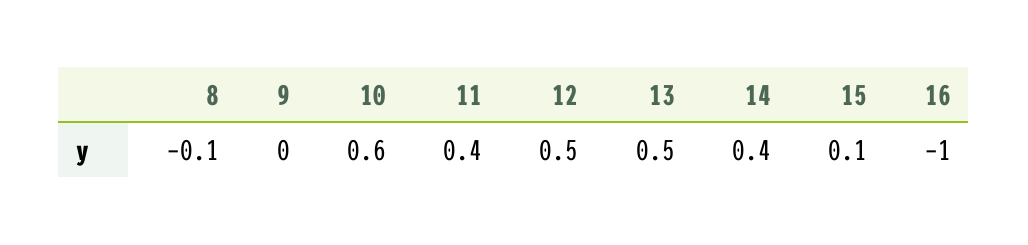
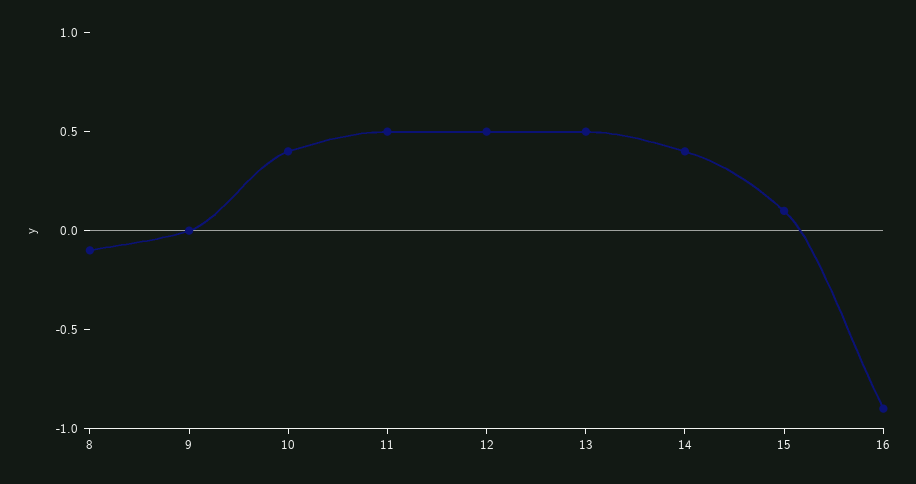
10: 0.6 -> 0.4
11: 0.4 -> 0.5
16: -1 -> -0.9

